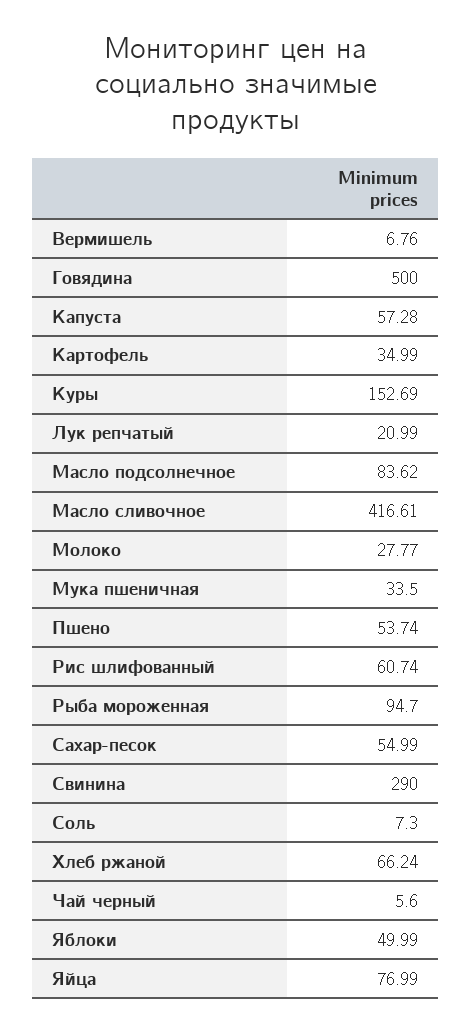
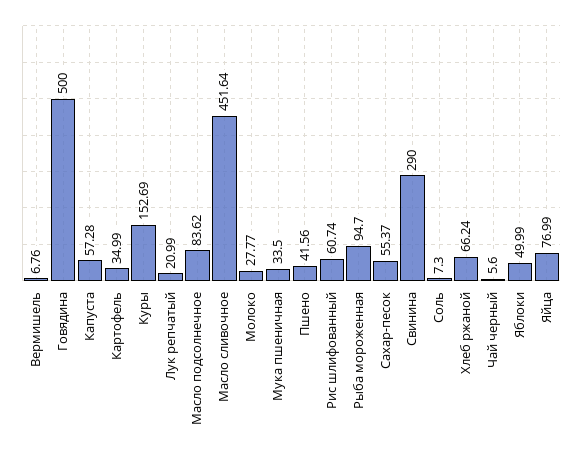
Масло сливочное: 416.61 -> 451.64
Пшено: 53.74 -> 41.56
Сахар-песок: 54.99 -> 55.37

